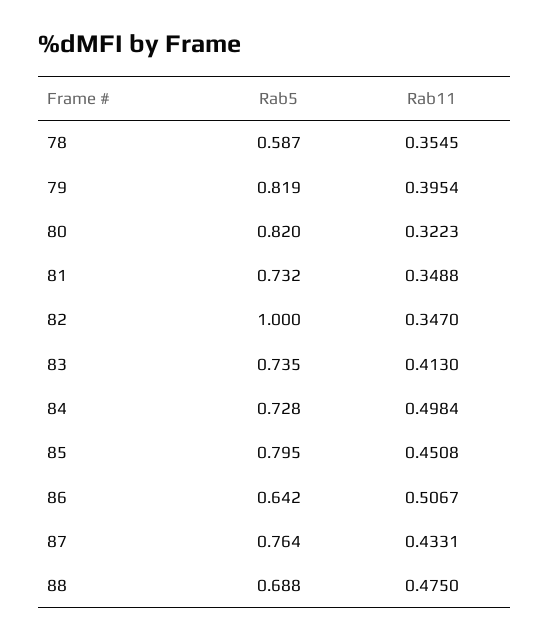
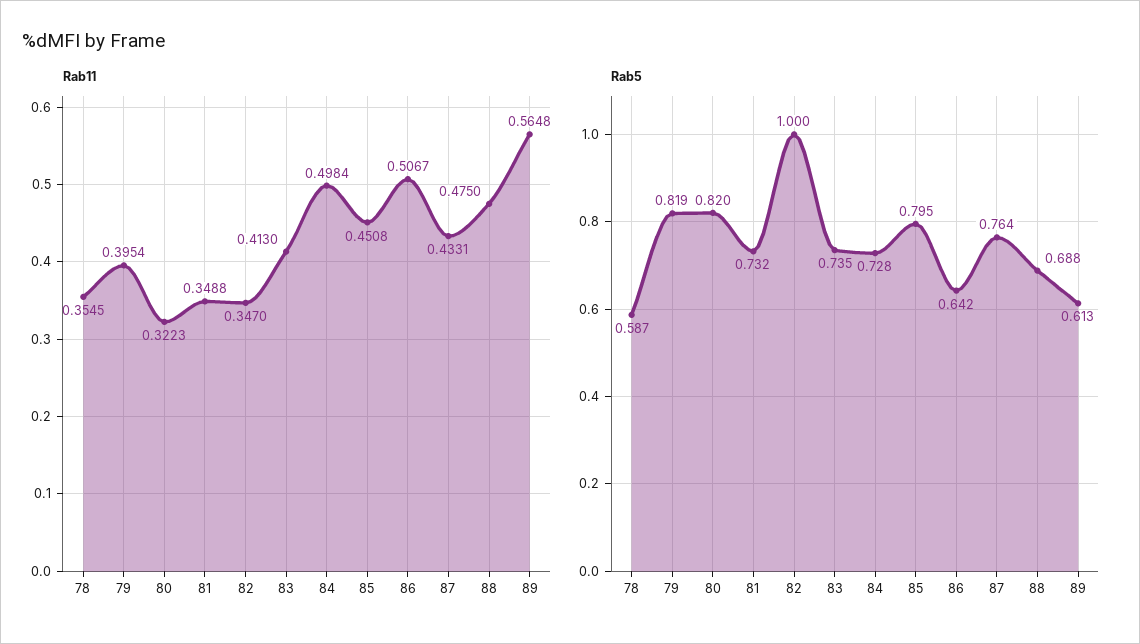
Rab11, 89: none -> 0.5648
Rab5, 89: none -> 0.613

